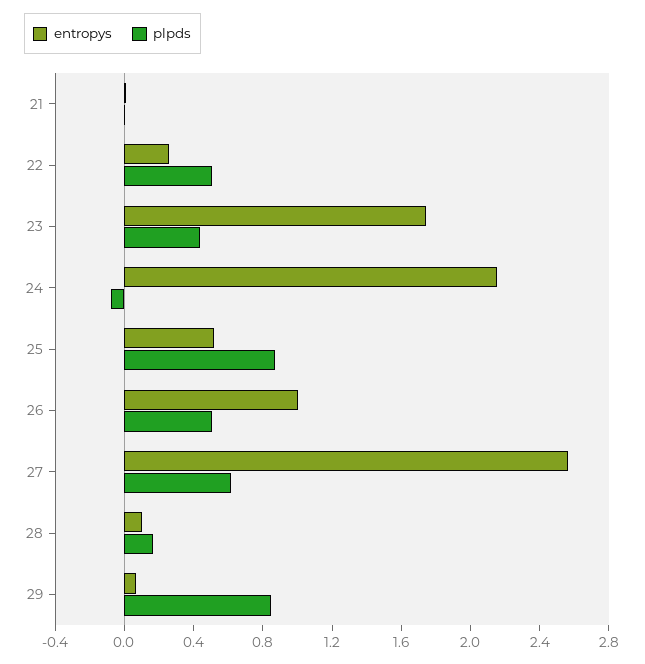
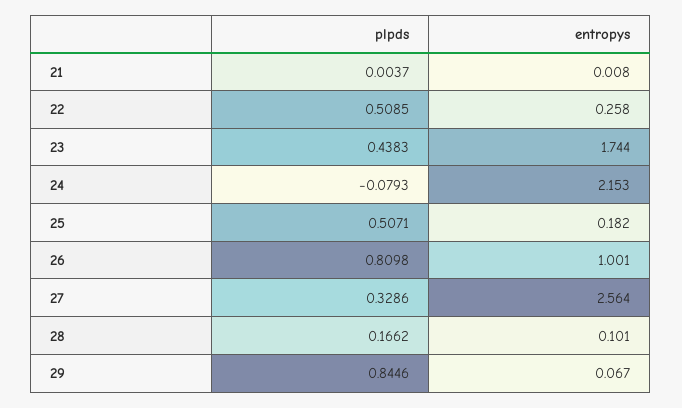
entropys, 25: 0.5 -> 0.182
plpds, 25: 0.9 -> 0.5071
plpds, 26: 0.5 -> 0.8098
plpds, 27: 0.6 -> 0.3286

